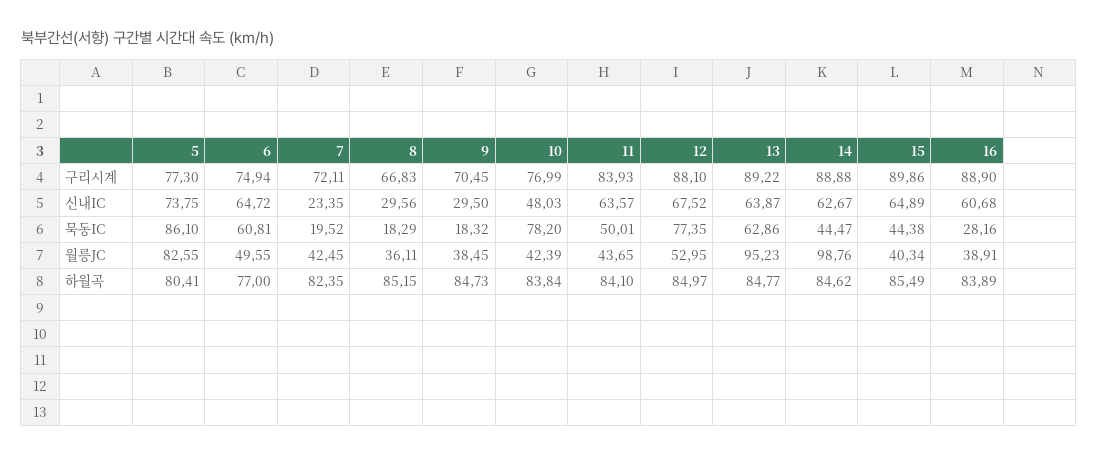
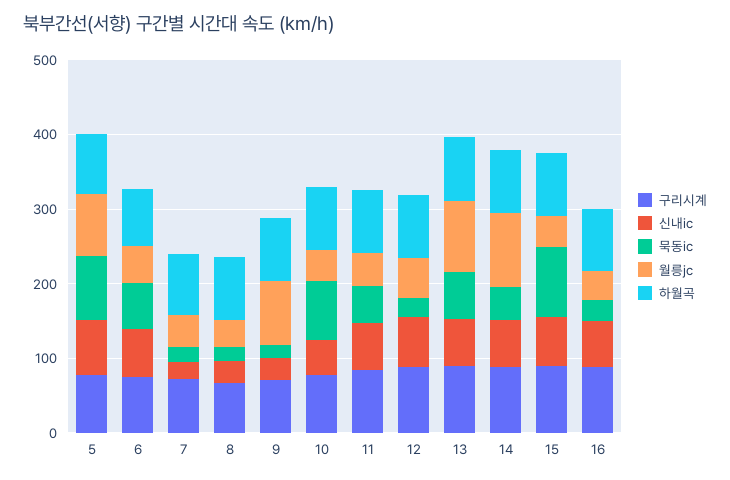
묵동IC, 12: 77.35 -> 20
묵동IC, 15: 44.38 -> 100
월릉JC, 9: 38.45 -> 80

